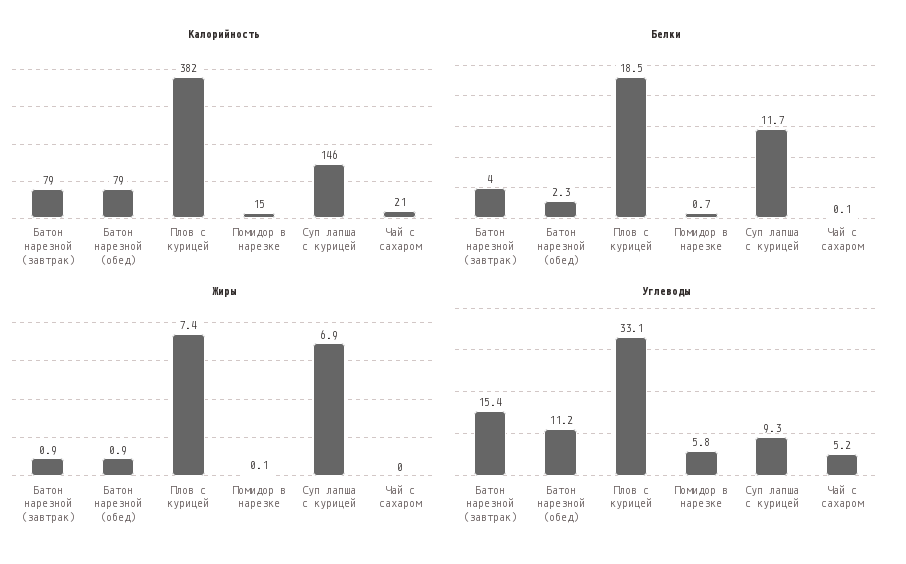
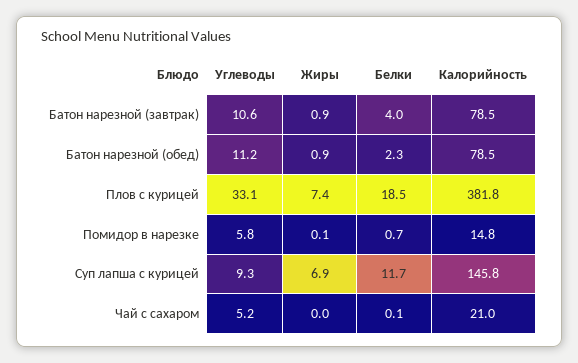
Углеводы, Батон нарезной (завтрак): 15.4 -> 10.6

